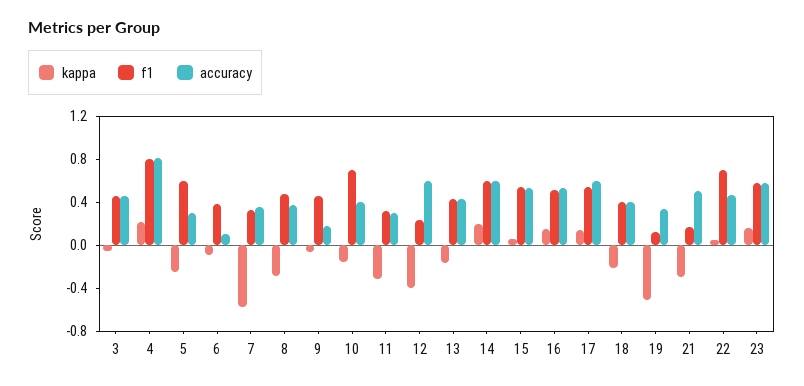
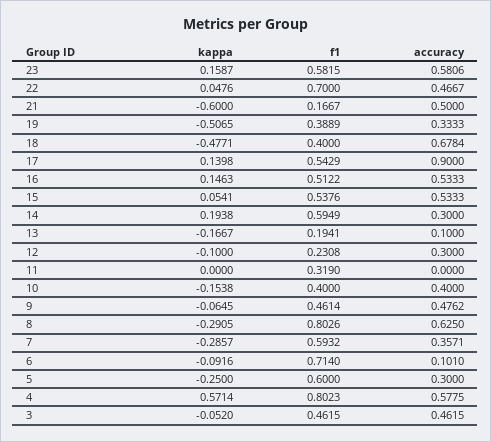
kappa, 4: 0.2 -> 0.5714
accuracy, 4: 0.8 -> 0.5775
f1, 6: 0.4 -> 0.714
kappa, 7: -0.6 -> -0.2857
f1, 7: 0.3 -> 0.5932
f1, 8: 0.5 -> 0.8026
accuracy, 8: 0.4 -> 0.625
accuracy, 9: 0.2 -> 0.4762
f1, 10: 0.7 -> 0.4
kappa, 11: -0.3 -> 0
accuracy, 11: 0.3 -> 0
kappa, 12: -0.4 -> -0.1
accuracy, 12: 0.6 -> 0.3
f1, 13: 0.4 -> 0.1941
accuracy, 13: 0.4 -> 0.1
accuracy, 14: 0.6 -> 0.3
accuracy, 17: 0.6 -> 0.9
kappa, 18: -0.2 -> -0.4771
accuracy, 18: 0.4 -> 0.6784
f1, 19: 0.1 -> 0.3889
kappa, 21: -0.3 -> -0.6

